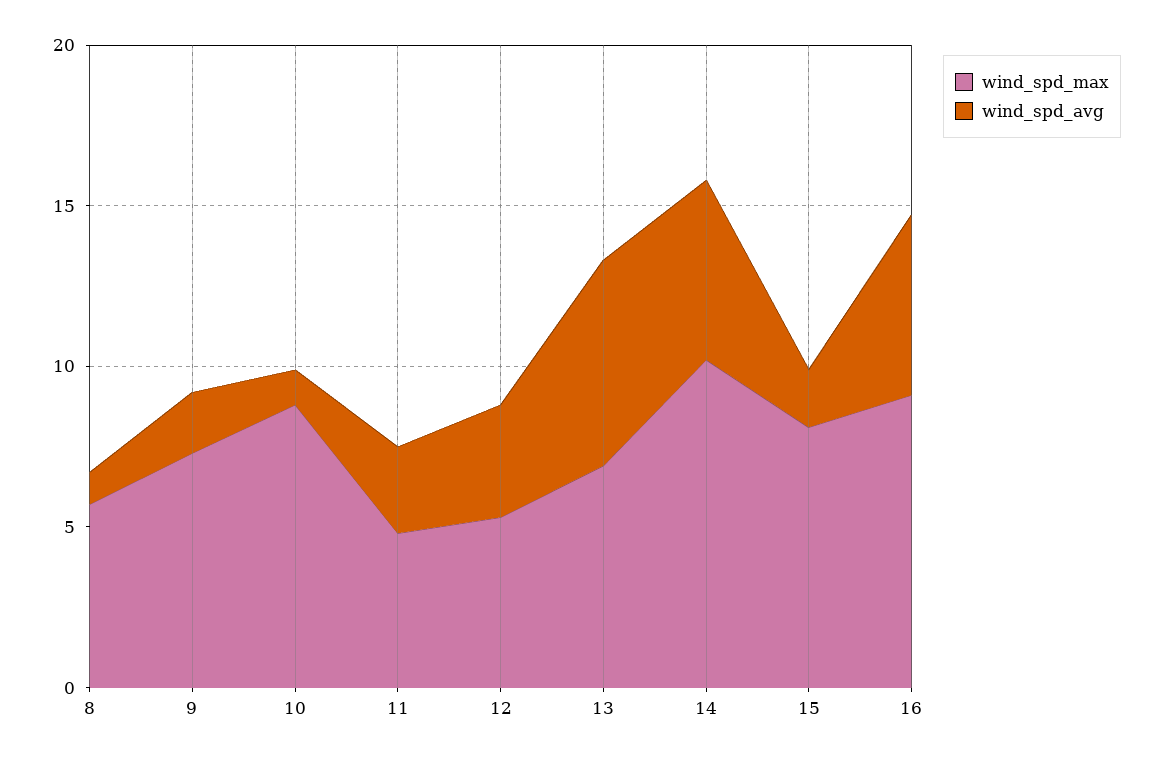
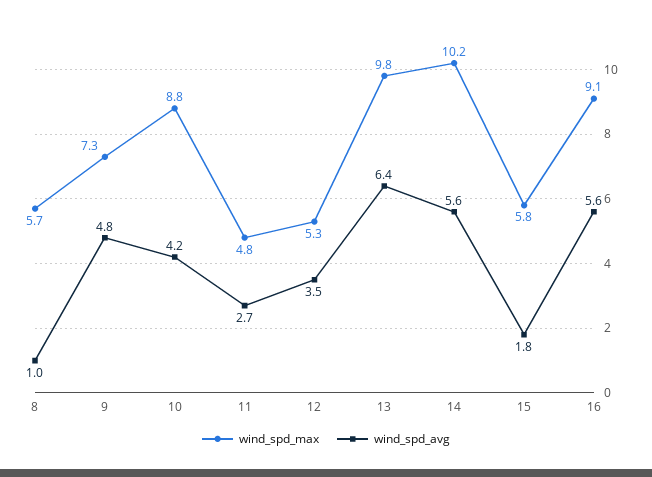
wind_spd_avg, 9: 2 -> 4.8
wind_spd_avg, 10: 1 -> 4.2
wind_spd_max, 13: 7 -> 9.8
wind_spd_max, 15: 8 -> 5.8

